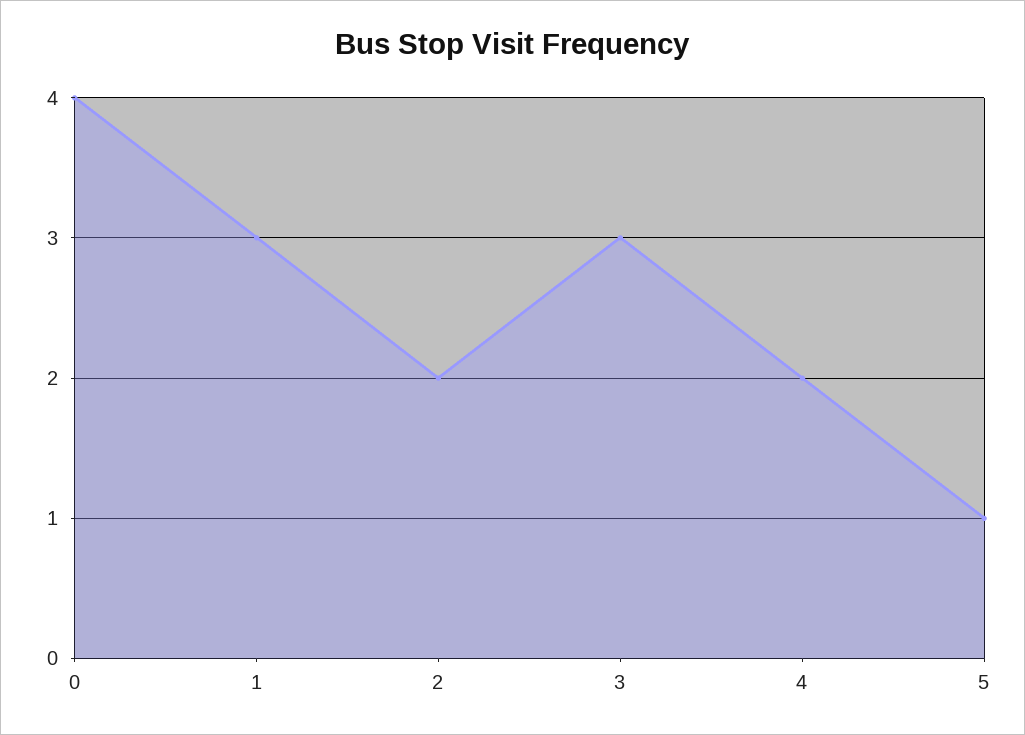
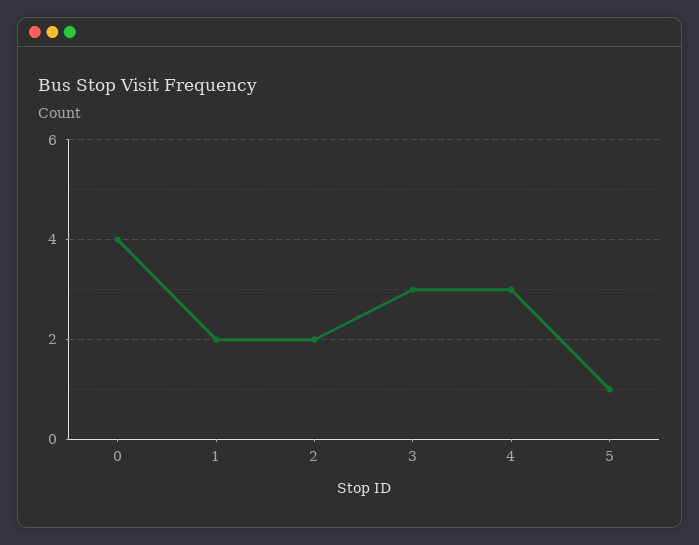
1: 3 -> 2
4: 2 -> 3

